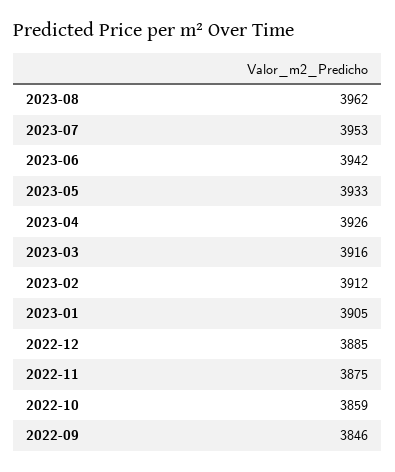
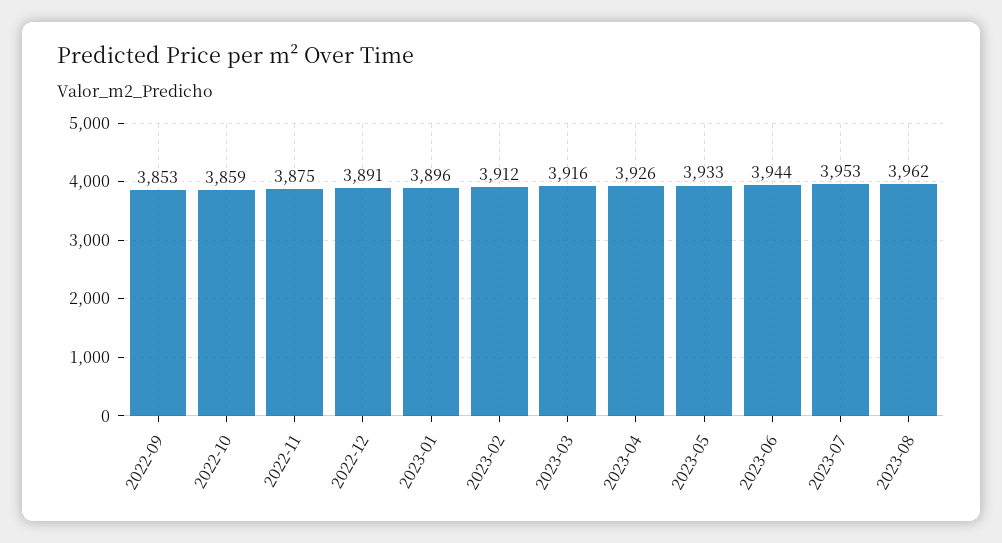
2023-06: 3942 -> 3944
2023-01: 3905 -> 3896
2022-12: 3885 -> 3891
2022-09: 3846 -> 3853

